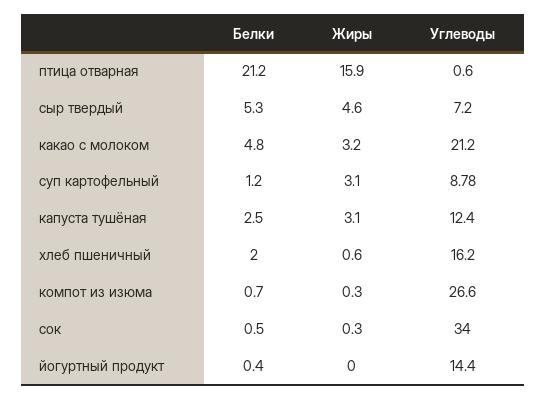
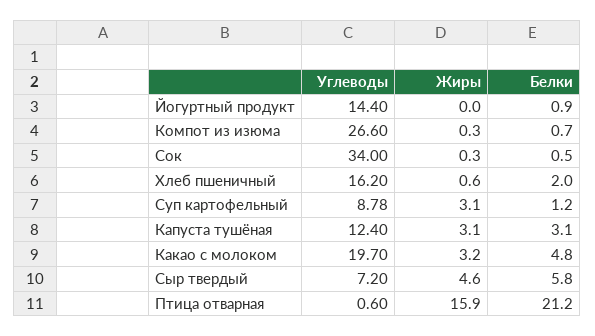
Белки, сыр твердый: 5.3 -> 5.8
Углеводы, какао с молоком: 21.2 -> 19.7
Белки, капуста тушёная: 2.5 -> 3.1
Белки, йогуртный продукт: 0.4 -> 0.9

